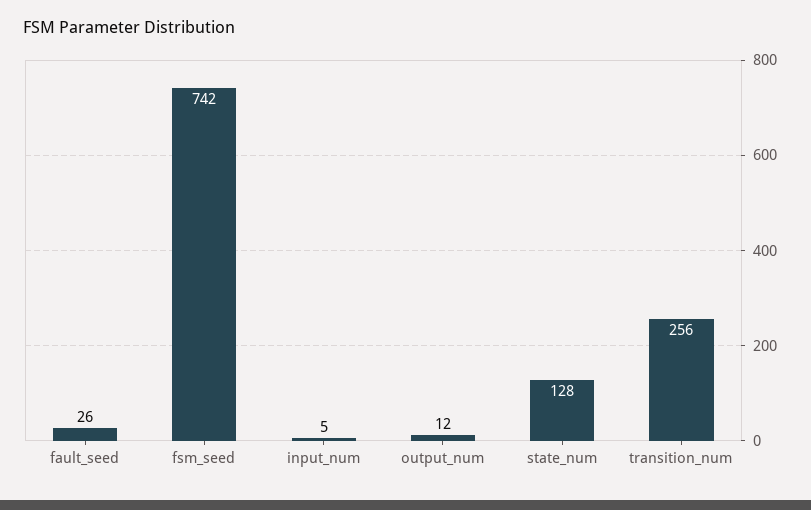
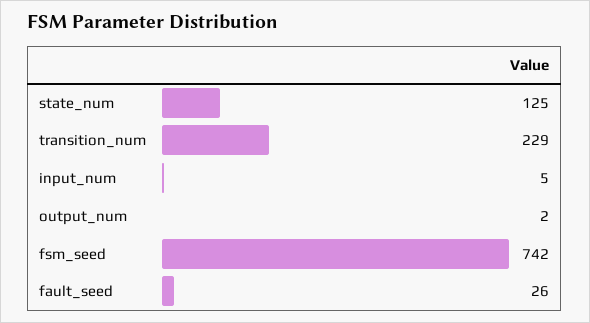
output_num: 12 -> 2
state_num: 128 -> 125
transition_num: 256 -> 229

